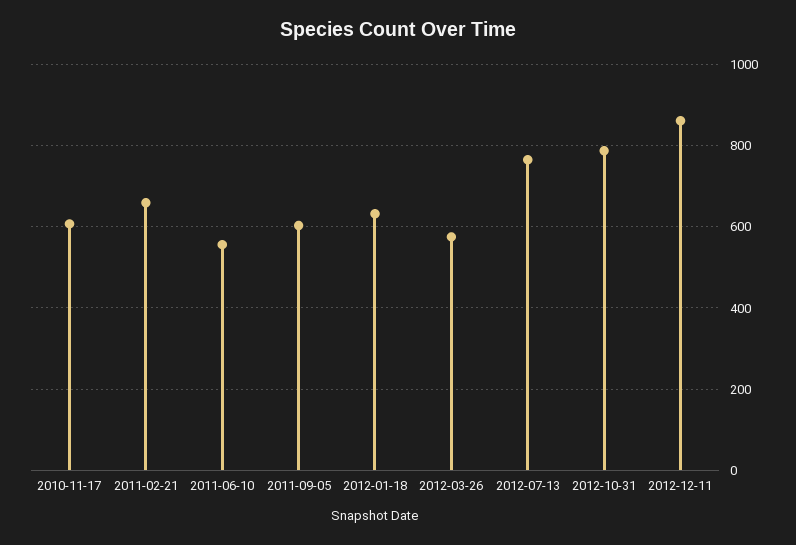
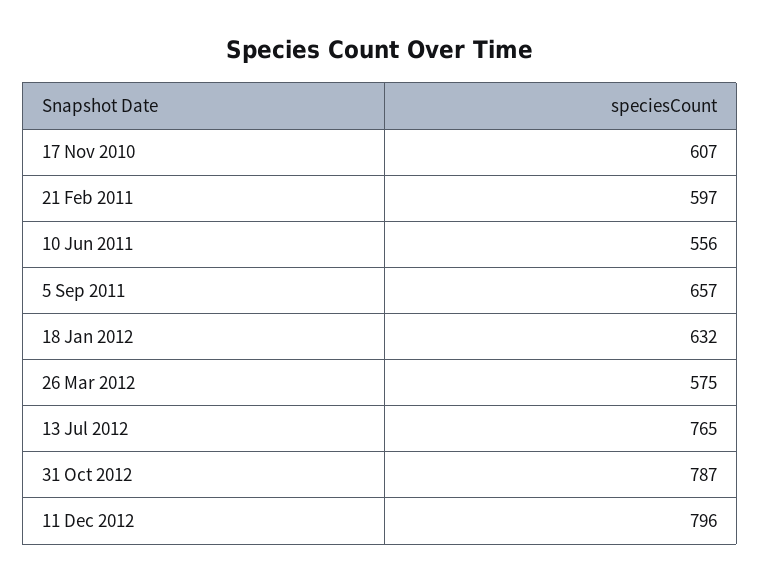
2011-02-21: 660 -> 597
2011-09-05: 600 -> 657
2012-12-11: 860 -> 796

